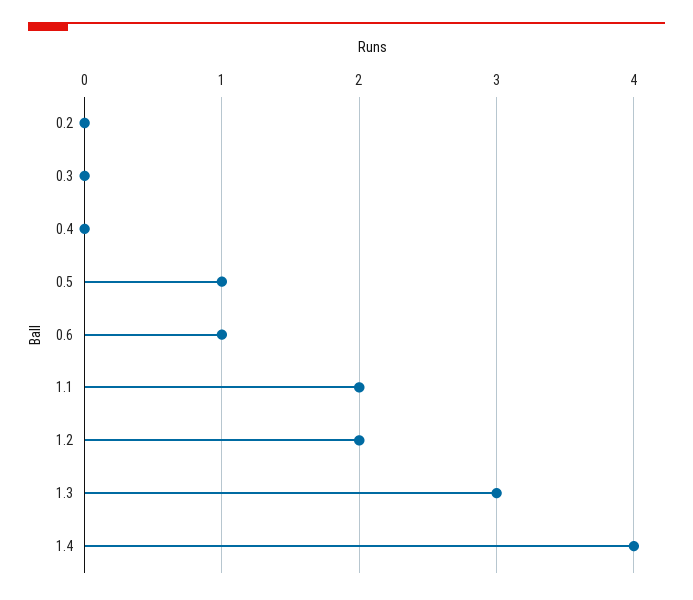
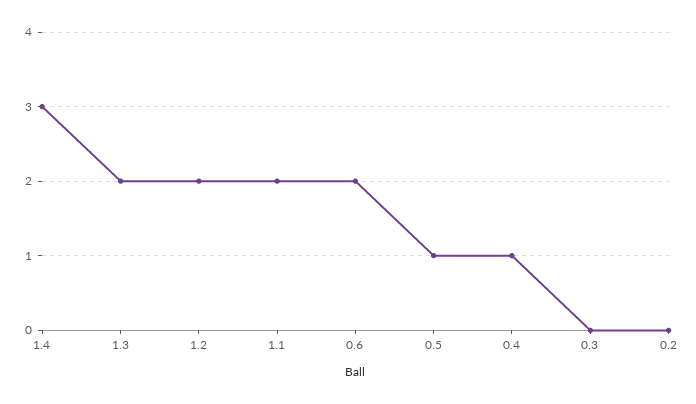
0.4: 0 -> 1
0.6: 1 -> 2
1.3: 3 -> 2
1.4: 4 -> 3

